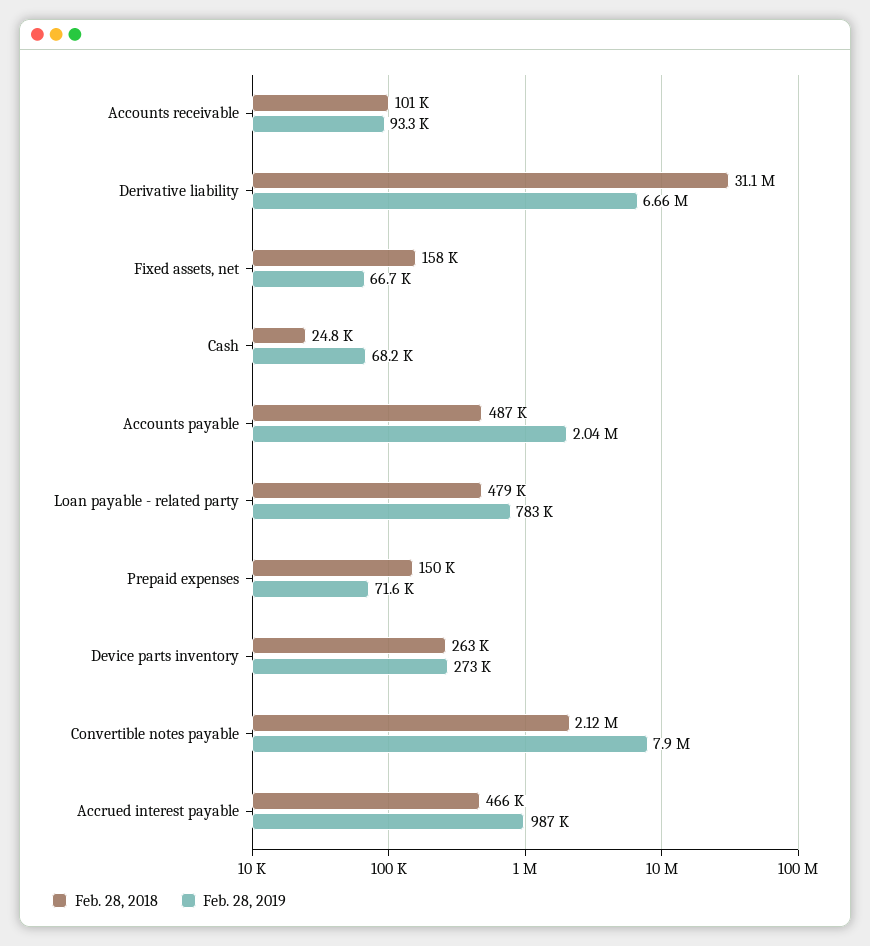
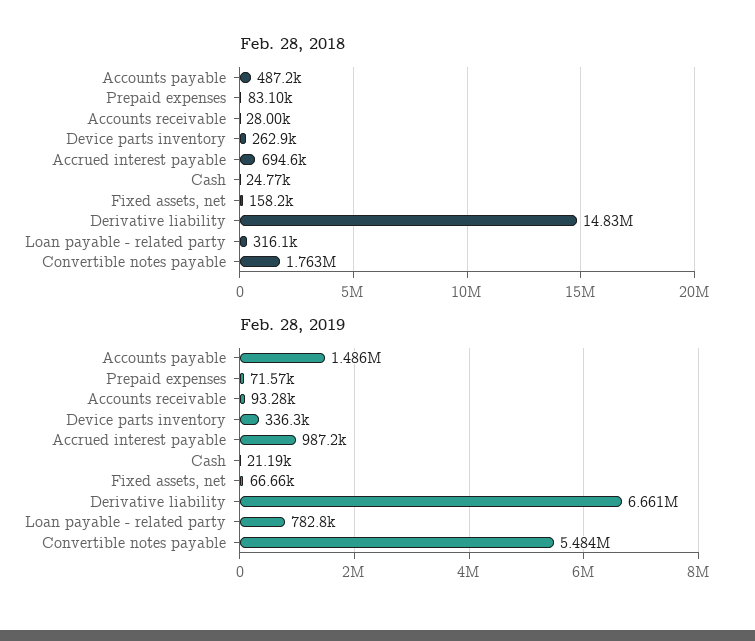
Feb. 28, 2018, Accounts receivable: 101000 -> 28000
Feb. 28, 2018, Derivative liability: 31100000 -> 14830000
Feb. 28, 2019, Cash: 68200 -> 21190
Feb. 28, 2019, Accounts payable: 2040000 -> 1486000
Feb. 28, 2018, Loan payable - related party: 479000 -> 316100
Feb. 28, 2018, Prepaid expenses: 150000 -> 83100
Feb. 28, 2019, Device parts inventory: 273000 -> 336300
Feb. 28, 2018, Convertible notes payable: 2120000 -> 1763000
Feb. 28, 2019, Convertible notes payable: 7900000 -> 5484000
Feb. 28, 2018, Accrued interest payable: 466000 -> 694600

